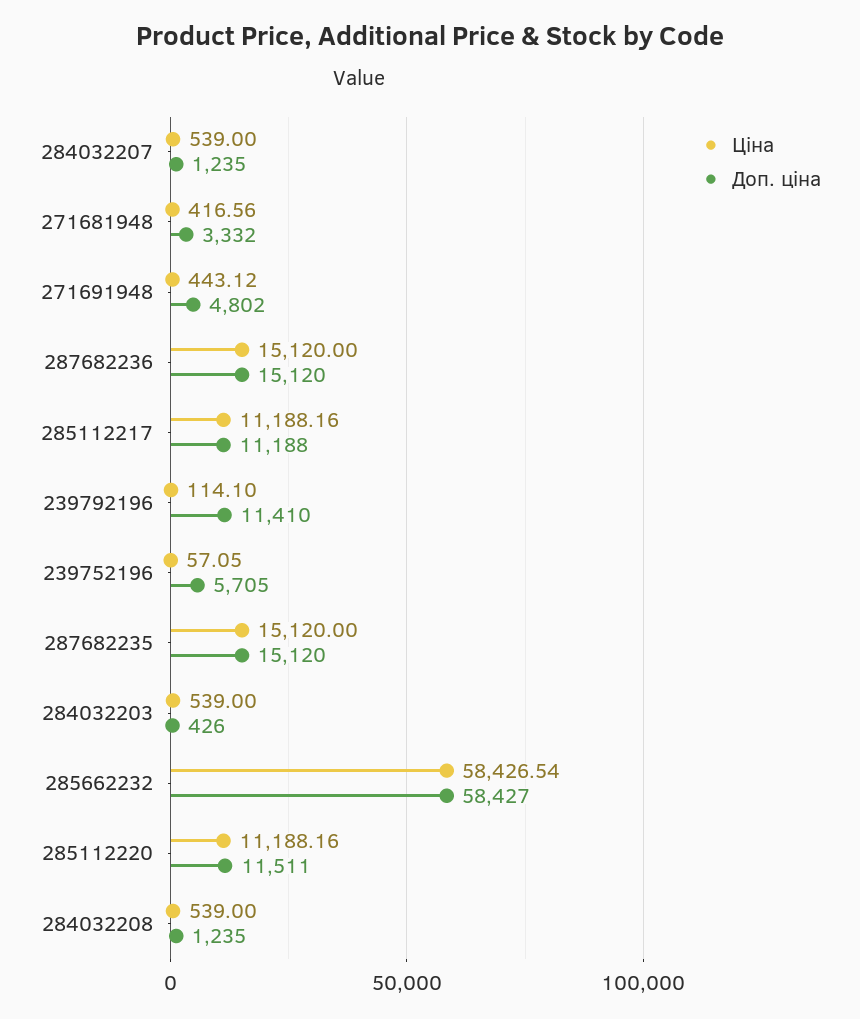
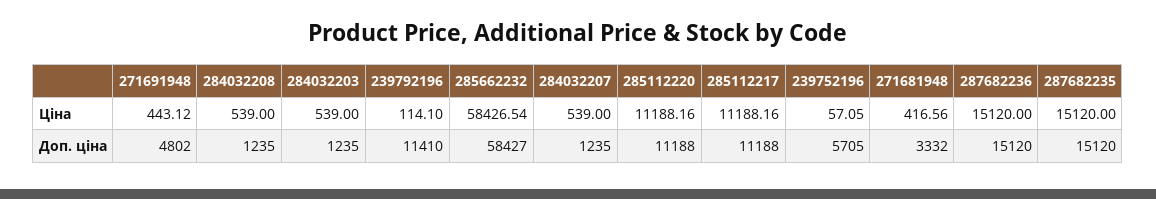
Доп. ціна, 284032203: 426 -> 1235
Доп. ціна, 285112220: 11511 -> 11188

